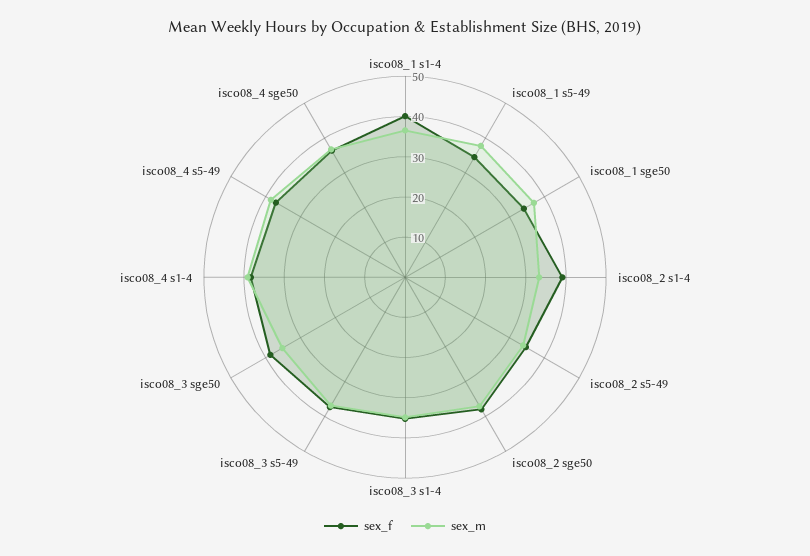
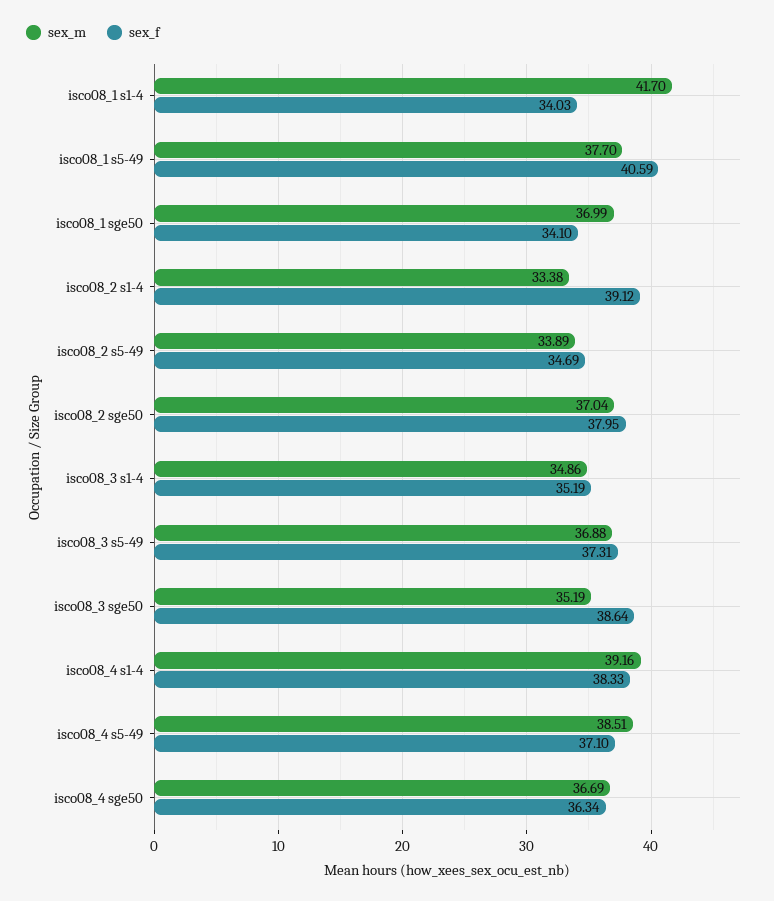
sex_f, isco08_1 s1-4: 40 -> 34.03
sex_m, isco08_1 s1-4: 36 -> 41.7
sex_f, isco08_1 s5-49: 34 -> 40.59

